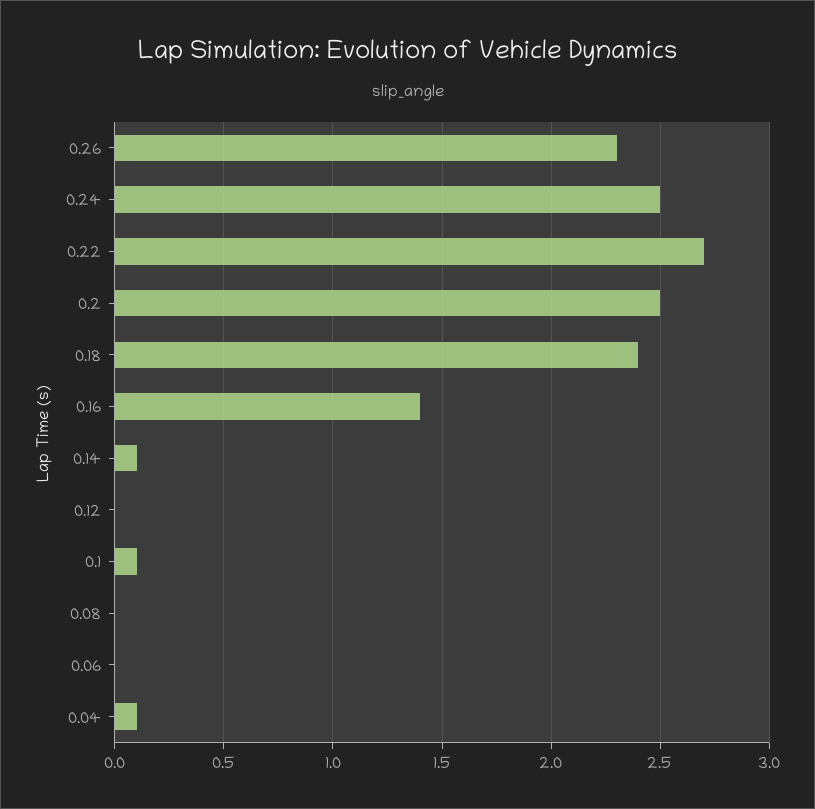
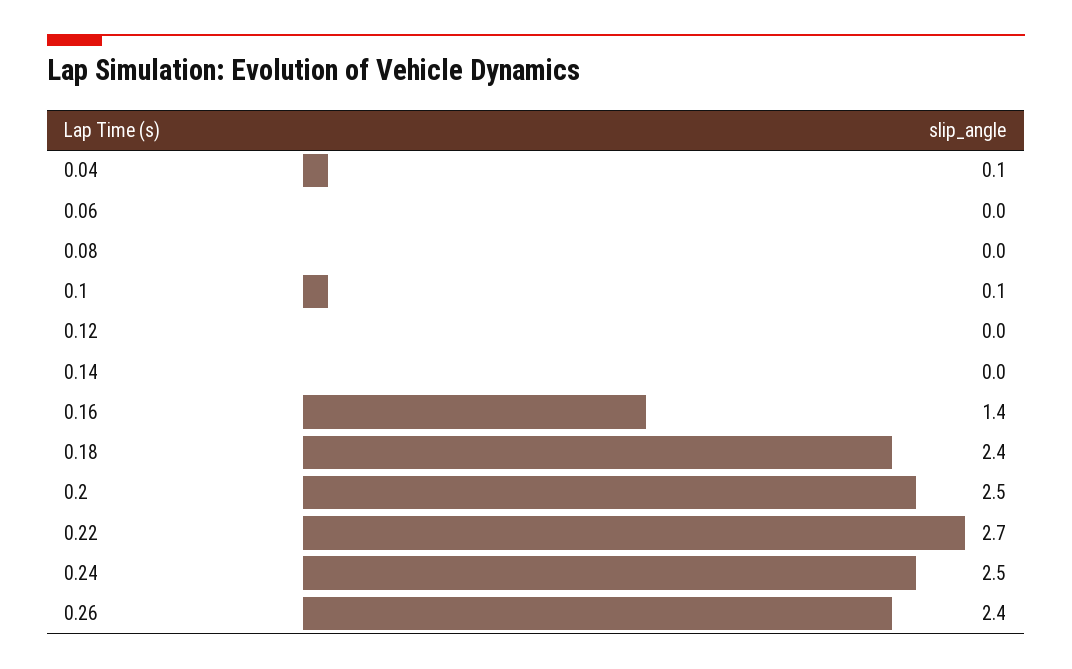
0.26: 2.3 -> 2.4
0.14: 0.1 -> 0

